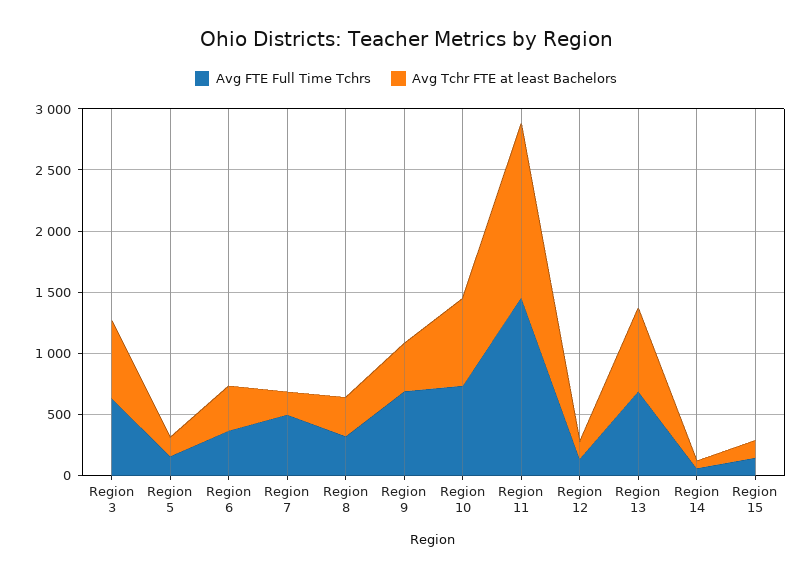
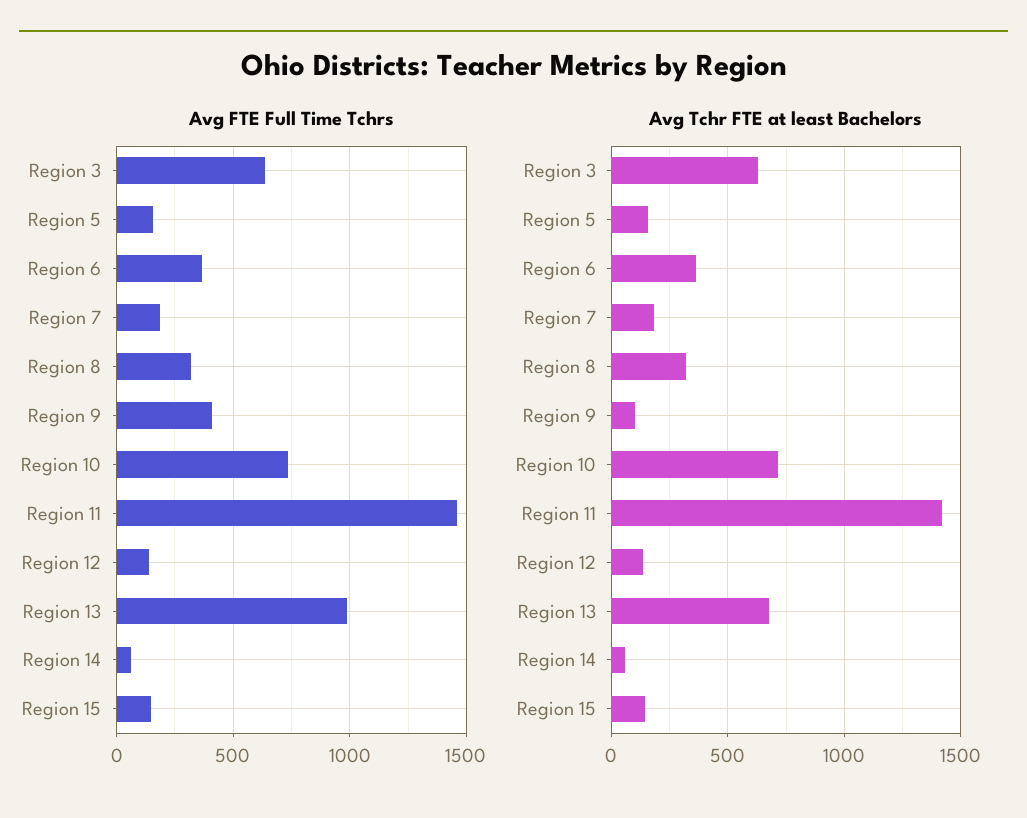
Avg FTE Full Time Tchrs, Region 7: 500 -> 200
Avg FTE Full Time Tchrs, Region 9: 700 -> 400
Avg Tchr FTE at least Bachelors, Region 9: 400 -> 100
Avg FTE Full Time Tchrs, Region 13: 700 -> 1000

